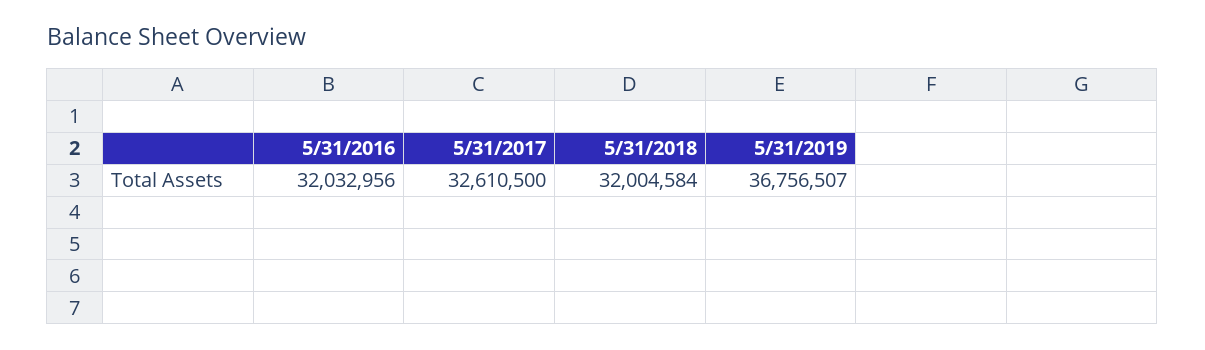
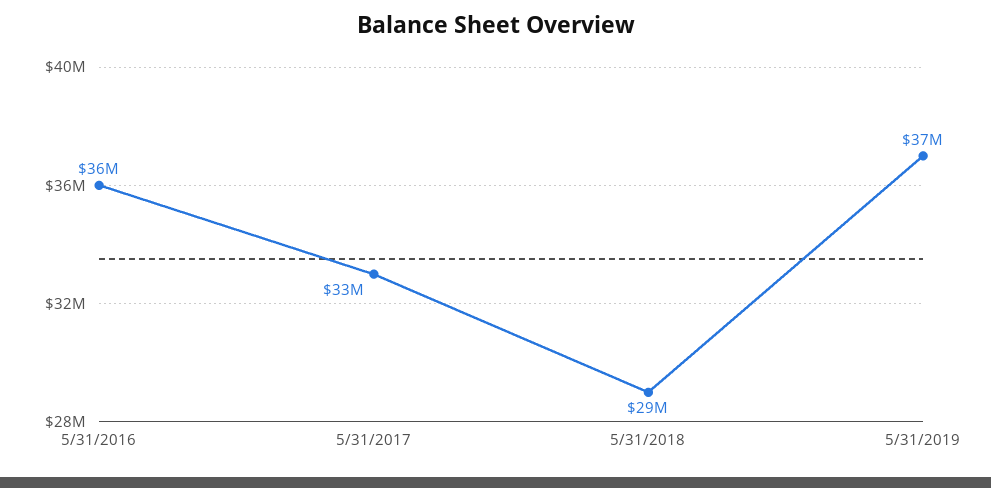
5/31/2016: 32032956 -> 36000000
5/31/2018: 32004584 -> 29000000

